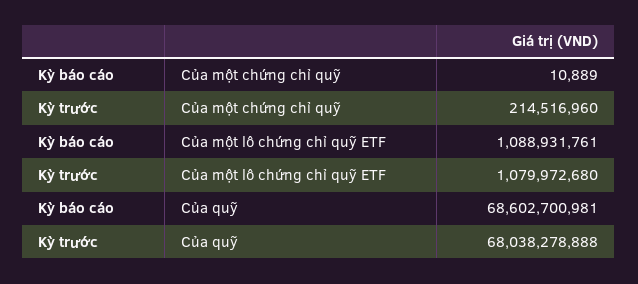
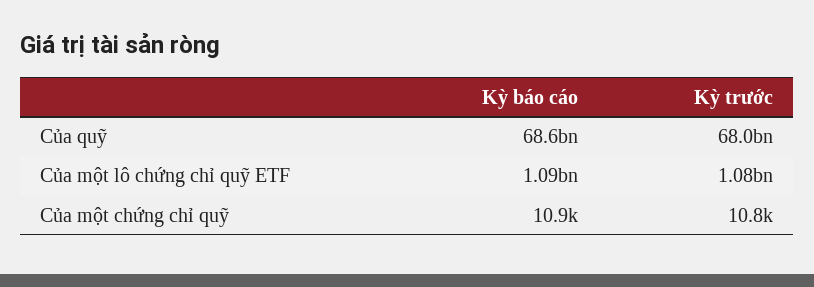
Kỳ trước, Của một chứng chỉ quỹ: 214516960 -> 10800

